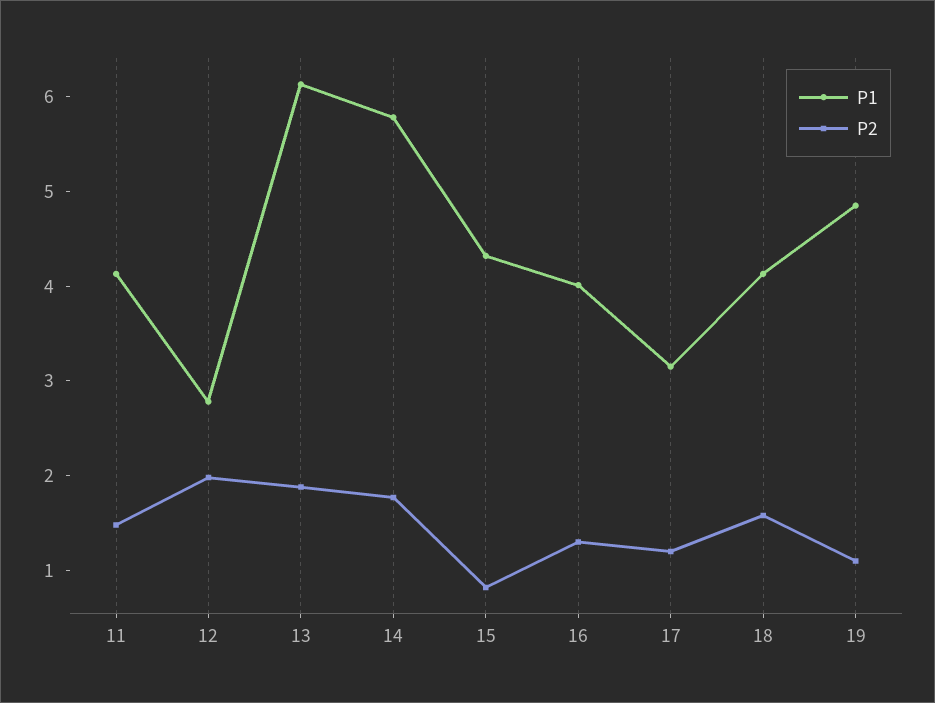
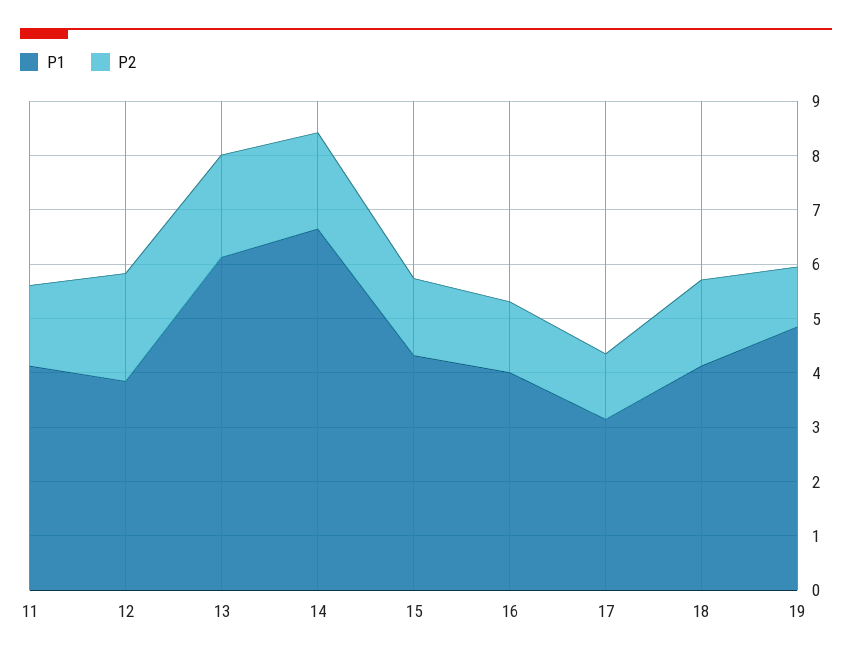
P1, 12: 2.8 -> 3.8
P1, 14: 5.8 -> 6.6
P2, 15: 0.8 -> 1.4

